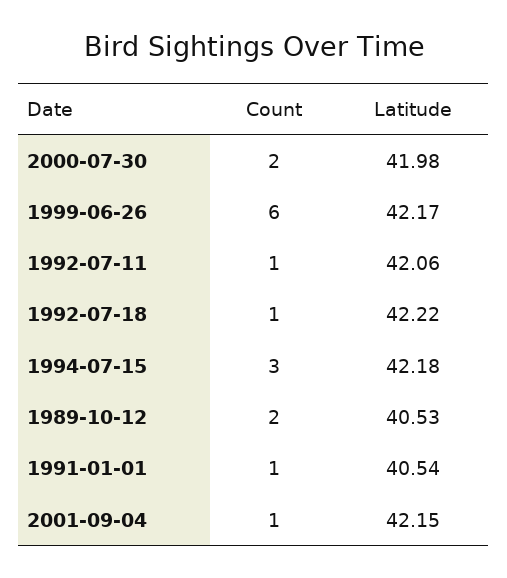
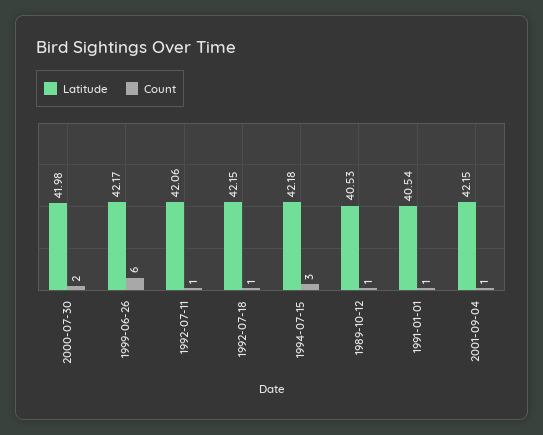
Latitude, 1992-07-18: 42.22 -> 42.15
Count, 1989-10-12: 2 -> 1

